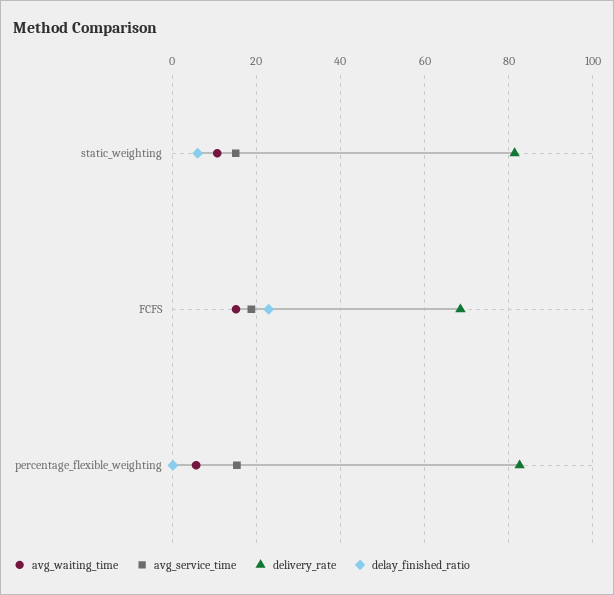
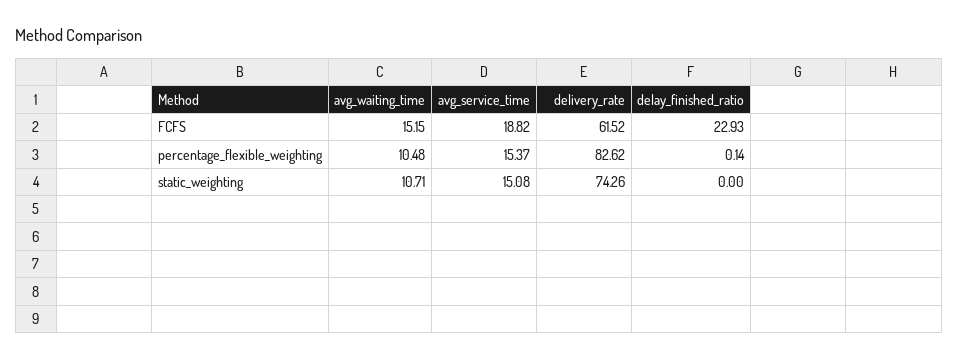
delivery_rate, static_weighting: 82 -> 74.26
delay_finished_ratio, static_weighting: 6 -> 0
delivery_rate, FCFS: 68 -> 61.52
avg_waiting_time, percentage_flexible_weighting: 6 -> 10.48

